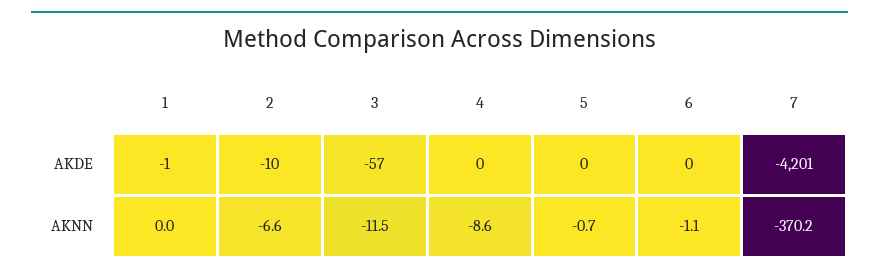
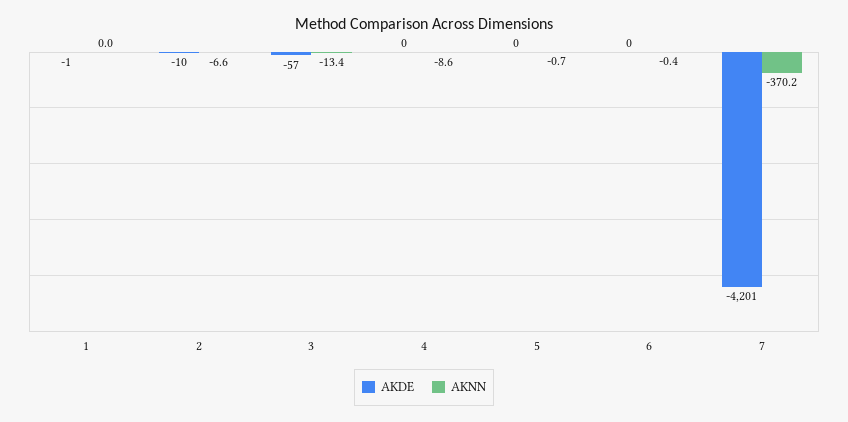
AKNN, 3: -11.5 -> -13.4
AKNN, 6: -1.1 -> -0.4

